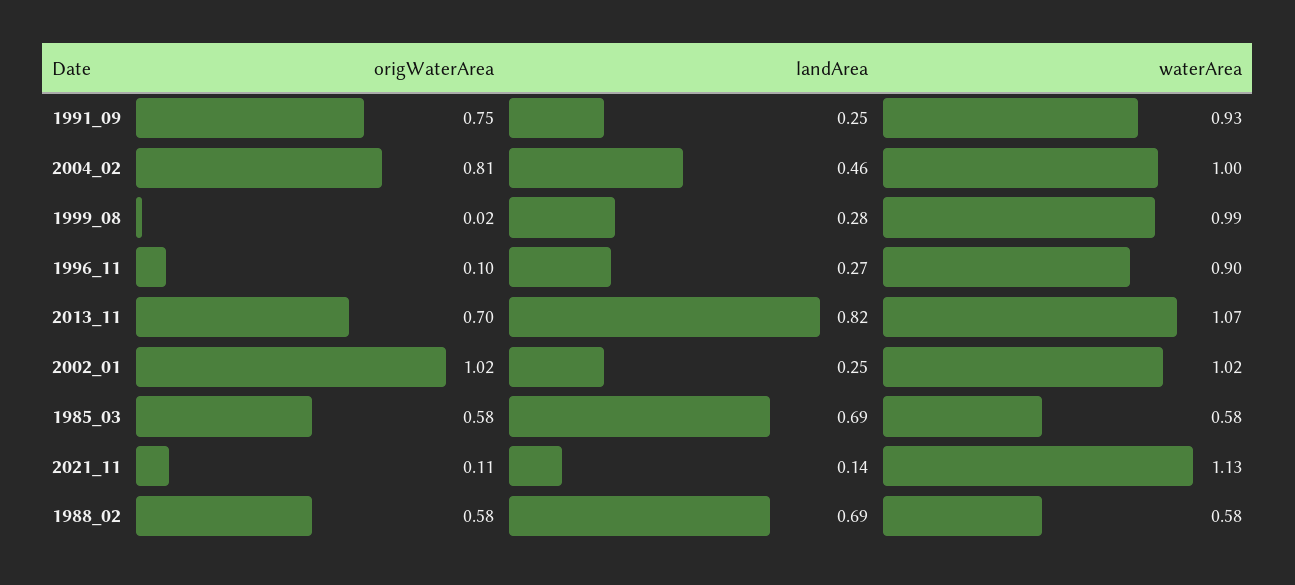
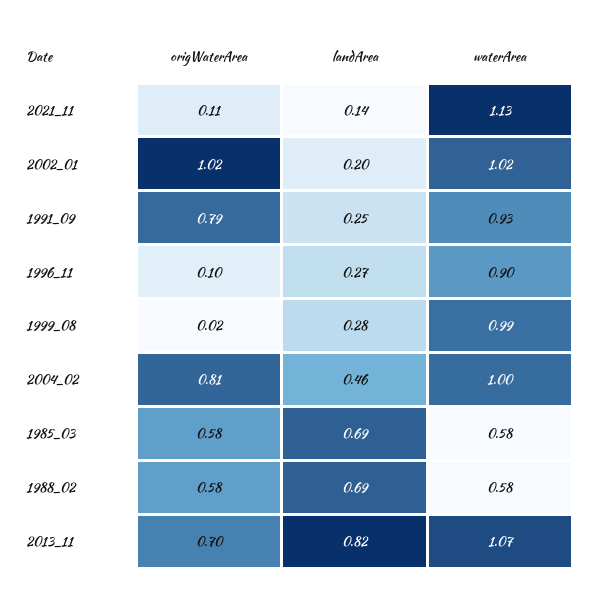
origWaterArea, 1991_09: 0.75 -> 0.79
landArea, 2002_01: 0.25 -> 0.2

